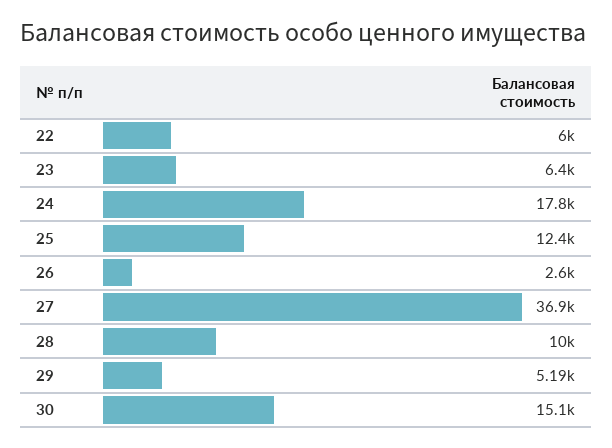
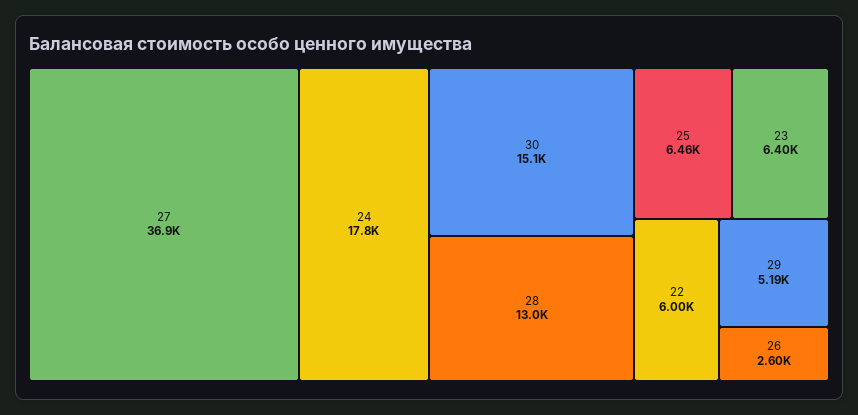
25: 12400 -> 6460
28: 10000 -> 13000

